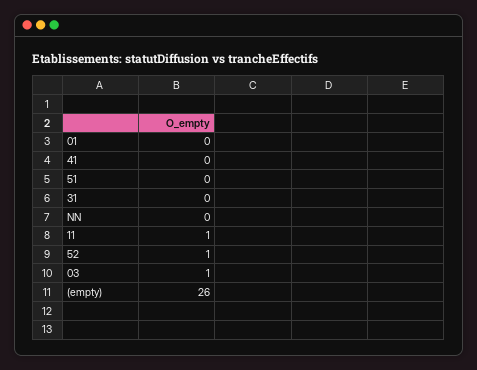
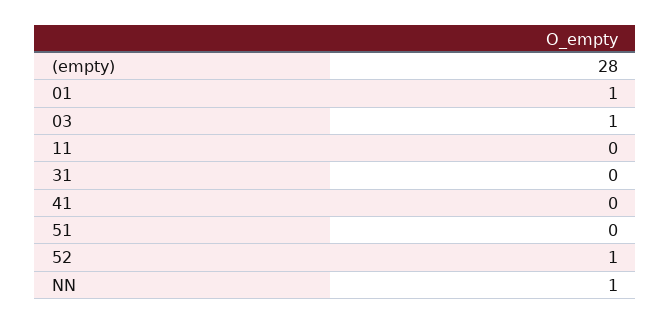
01: 0 -> 1
NN: 0 -> 1
11: 1 -> 0
(empty): 26 -> 28

